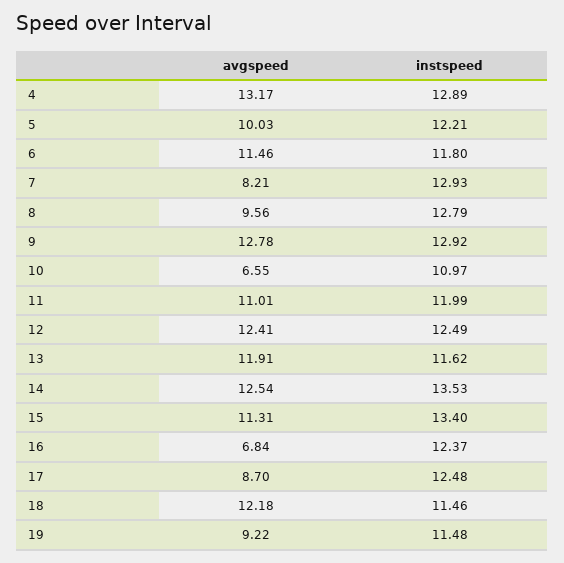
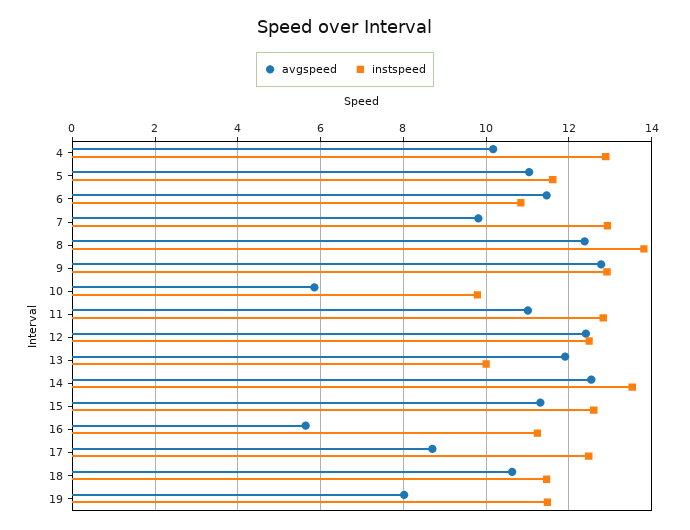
avgspeed, 4: 13.17 -> 10.2
avgspeed, 5: 10.03 -> 11
instspeed, 5: 12.21 -> 11.6
instspeed, 6: 11.8 -> 10.8
avgspeed, 7: 8.21 -> 9.8
avgspeed, 8: 9.56 -> 12.4
instspeed, 8: 12.79 -> 13.8
avgspeed, 10: 6.55 -> 5.8
instspeed, 10: 10.97 -> 9.8
instspeed, 11: 11.99 -> 12.8
instspeed, 13: 11.62 -> 10
instspeed, 15: 13.4 -> 12.6
avgspeed, 16: 6.84 -> 5.6
instspeed, 16: 12.37 -> 11.2
avgspeed, 18: 12.18 -> 10.6
avgspeed, 19: 9.22 -> 8

